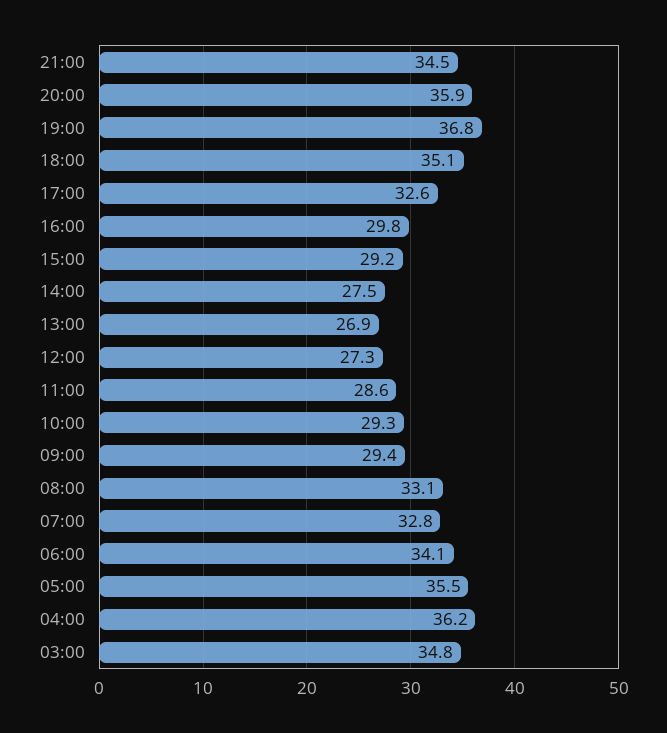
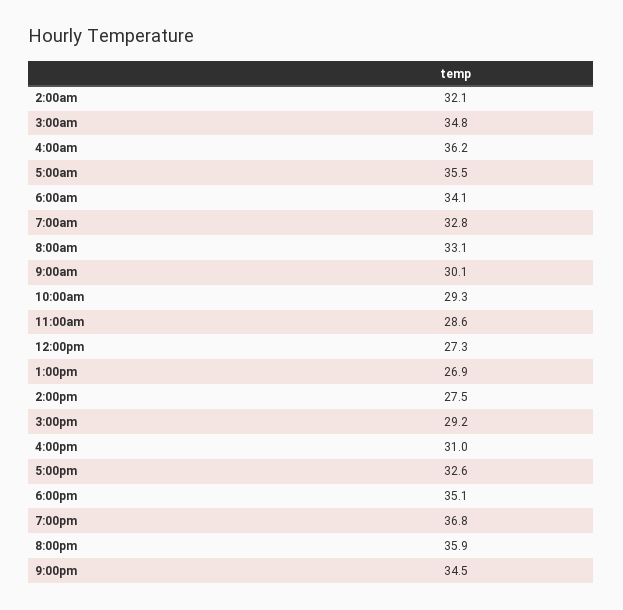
16:00: 29.8 -> 31
09:00: 29.4 -> 30.1
2:00am: none -> 32.1

